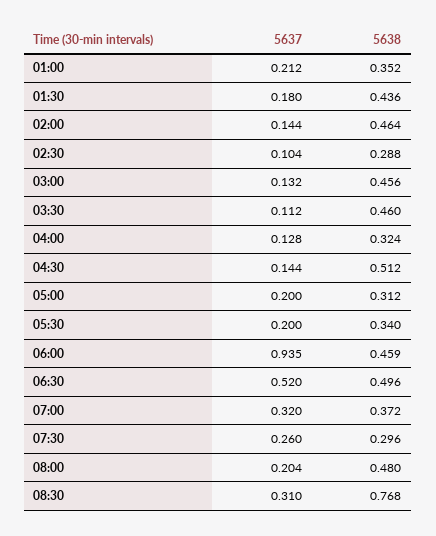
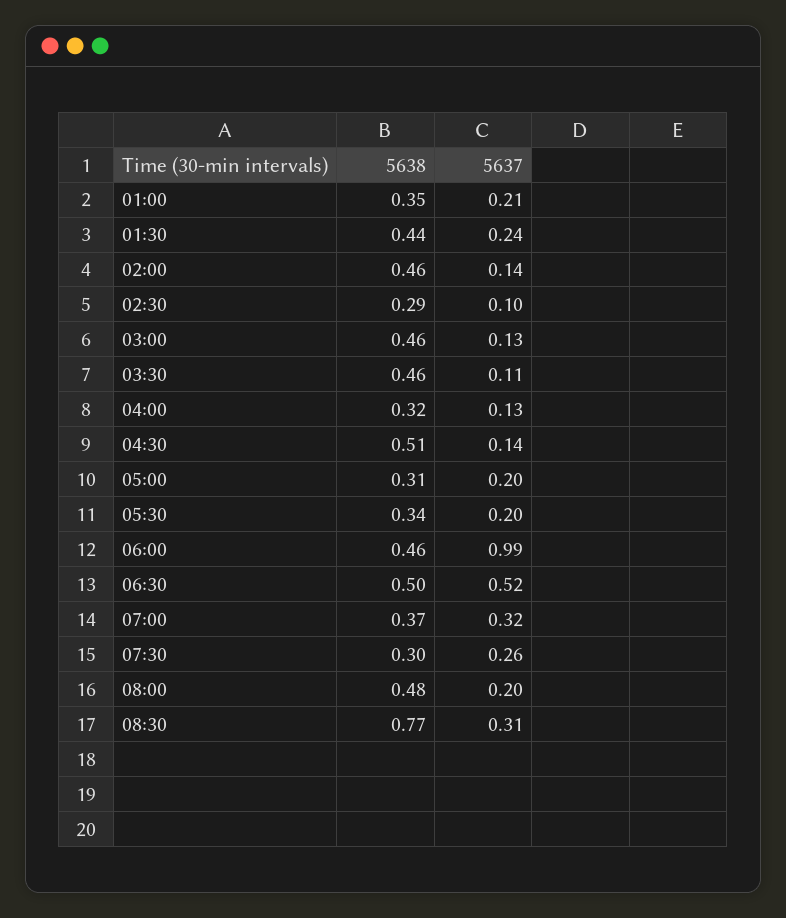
5637, 01:30: 0.18 -> 0.24
5637, 06:00: 0.935 -> 0.99

